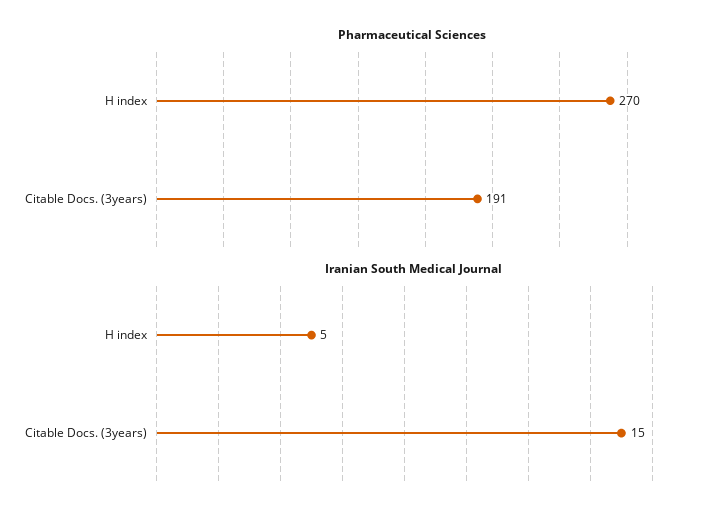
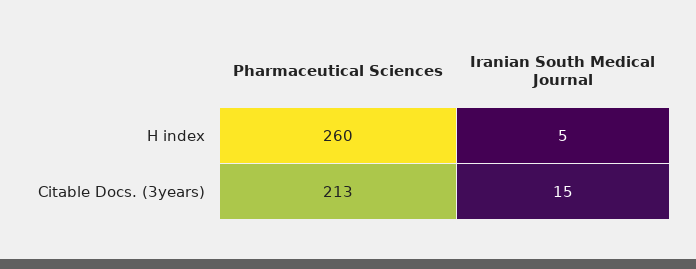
Pharmaceutical Sciences, H index: 270 -> 260
Pharmaceutical Sciences, Citable Docs. (3years): 191 -> 213

